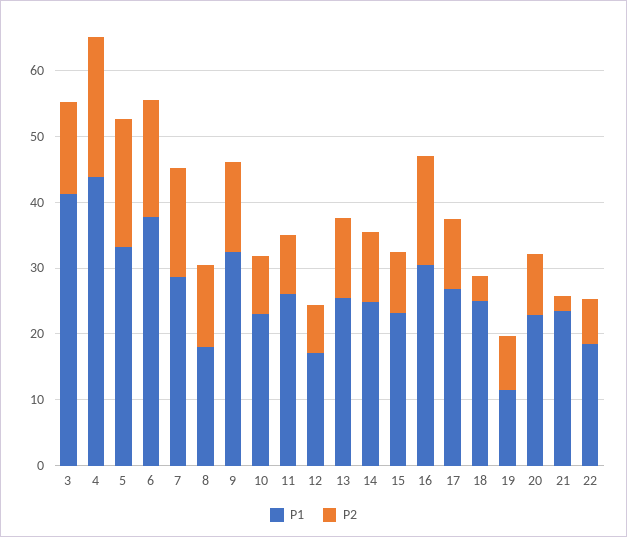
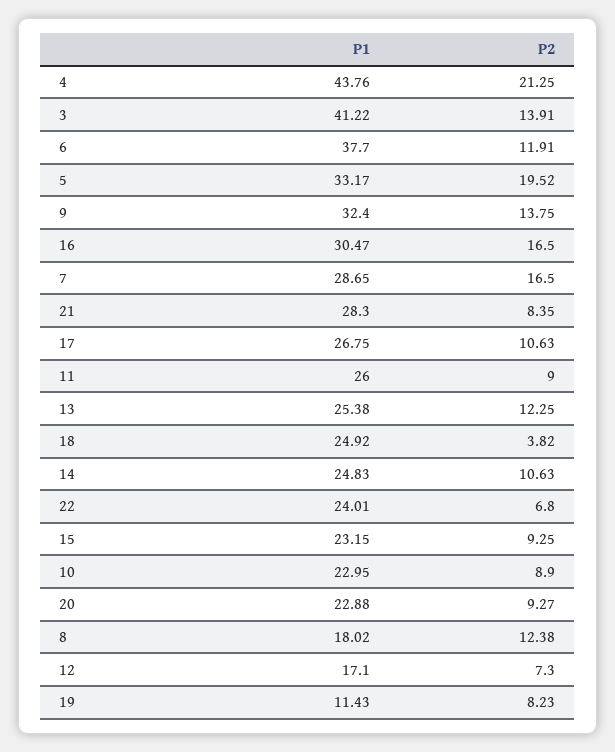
P2, 6: 18 -> 11.91
P1, 21: 24 -> 28.3
P2, 21: 2 -> 8.35
P1, 22: 18 -> 24.01

